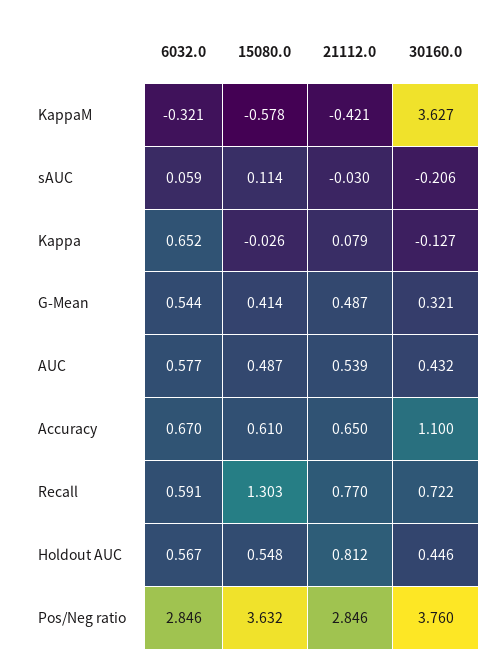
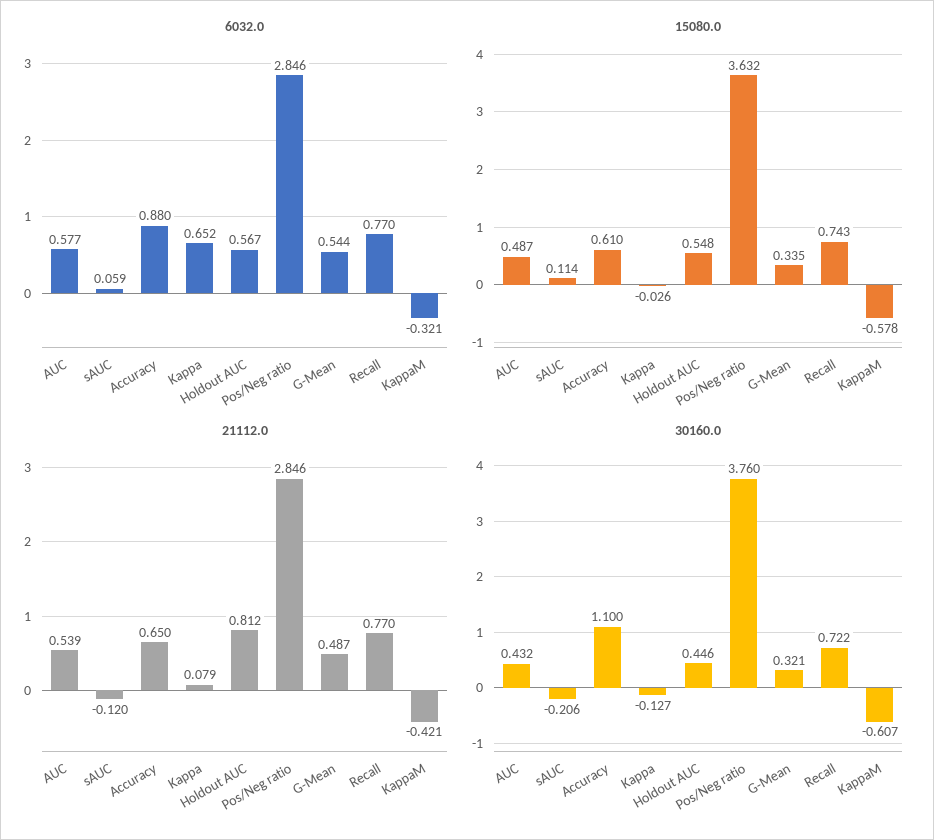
30160.0, KappaM: 3.627 -> -0.607
21112.0, sAUC: -0.03 -> -0.12
15080.0, G-Mean: 0.414 -> 0.335
6032.0, Accuracy: 0.67 -> 0.88
6032.0, Recall: 0.591 -> 0.77
15080.0, Recall: 1.303 -> 0.743

